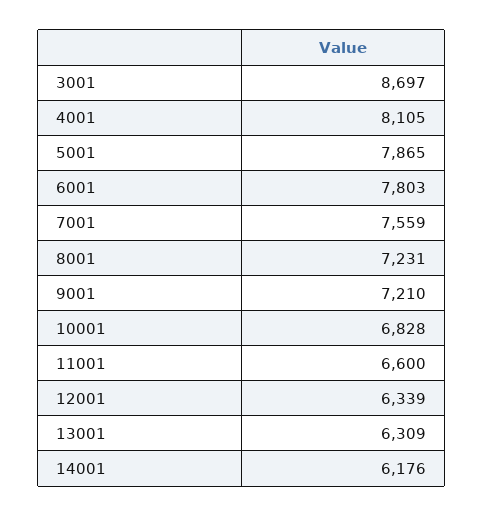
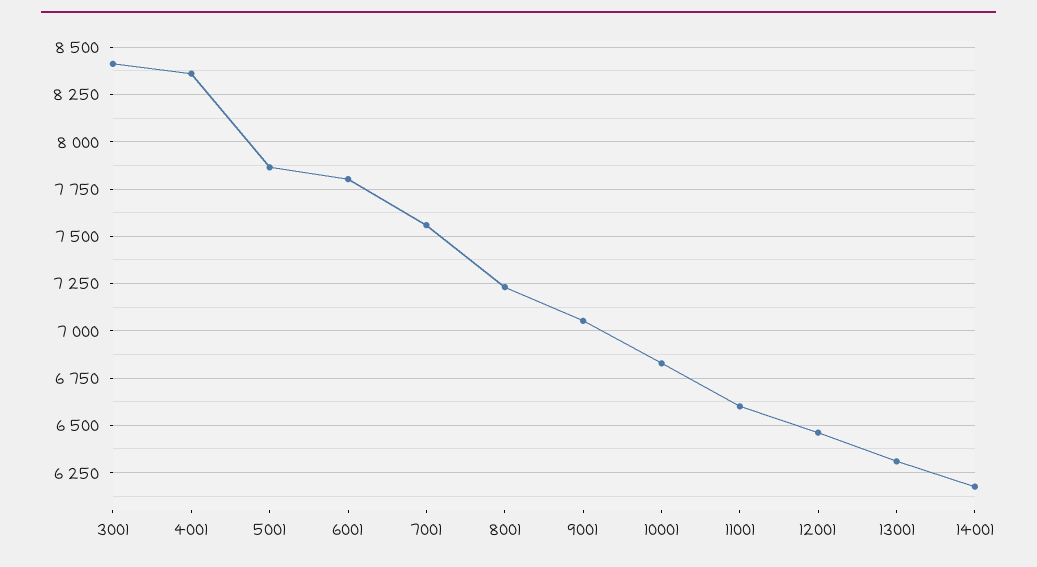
3001: 8697 -> 8400
4001: 8105 -> 8350
9001: 7210 -> 7050
12001: 6339 -> 6450

